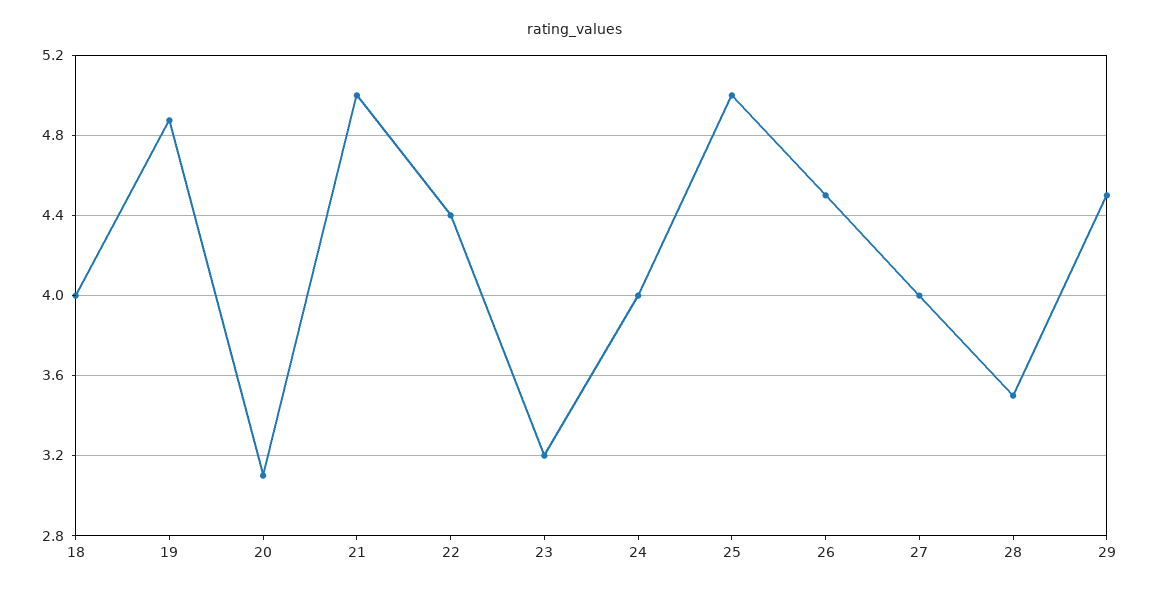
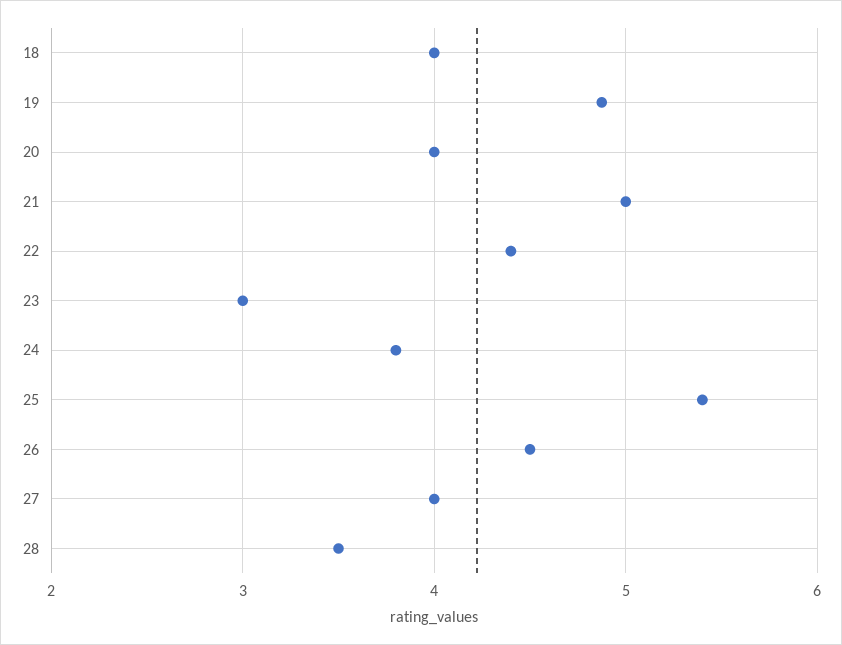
20: 3.1 -> 4
23: 3.2 -> 3
24: 4 -> 3.8
25: 5 -> 5.4
29: 4.5 -> none

